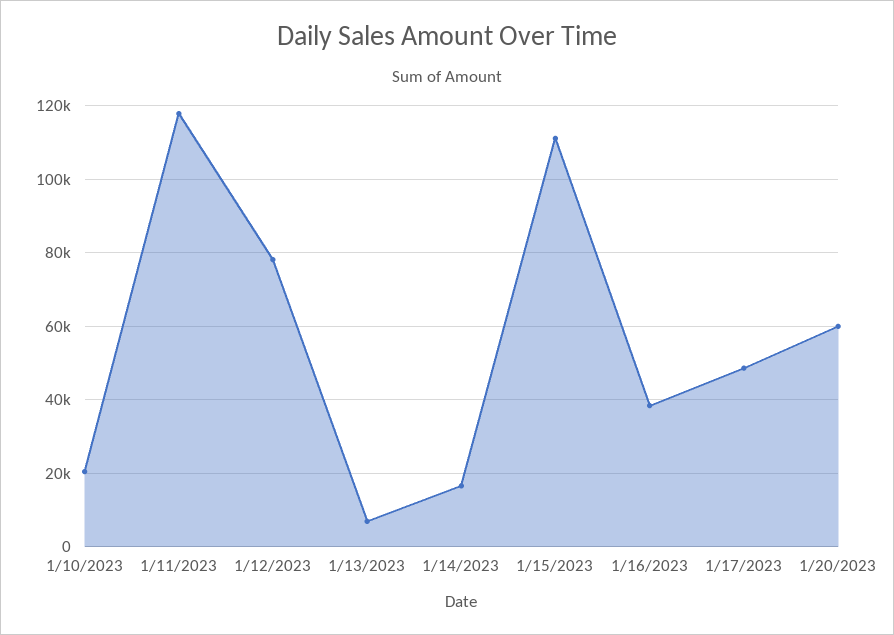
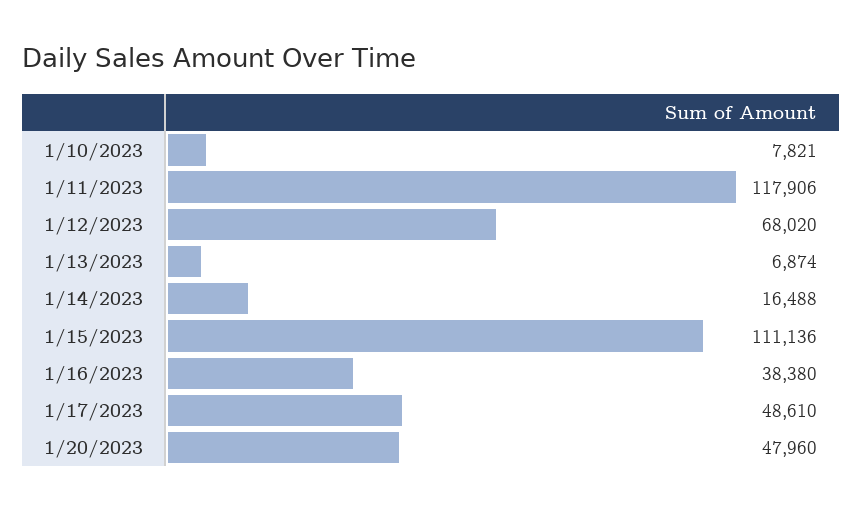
1/10/2023: 20000 -> 7821
1/12/2023: 78000 -> 68020
1/20/2023: 60000 -> 47960

